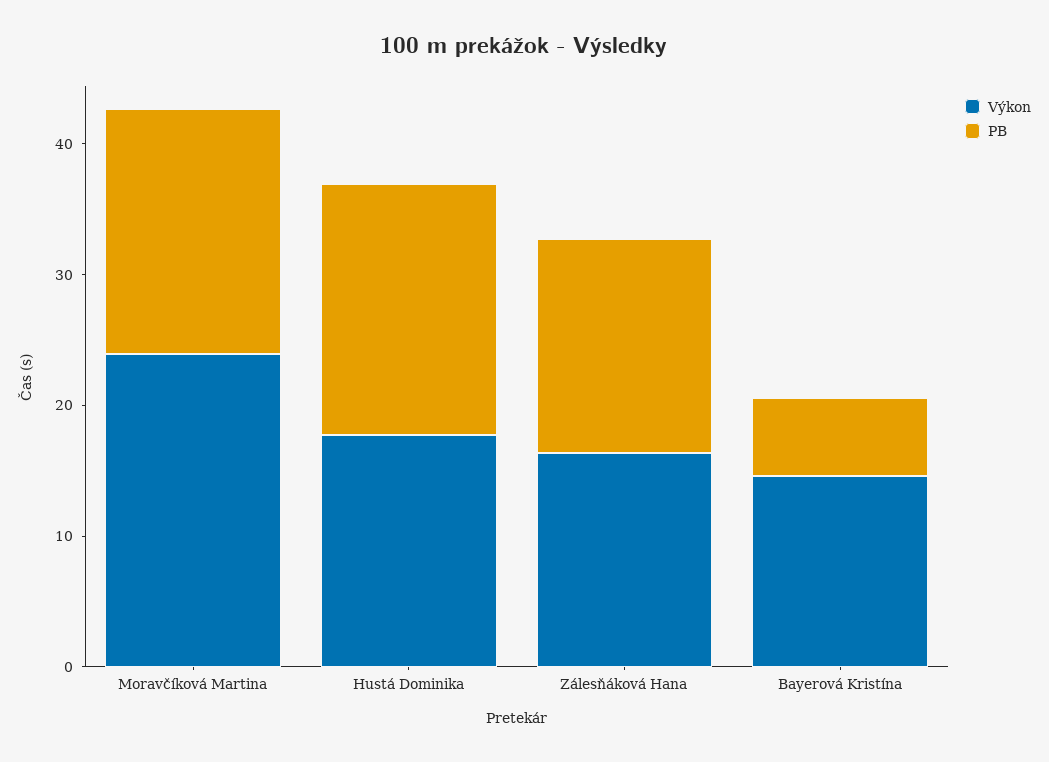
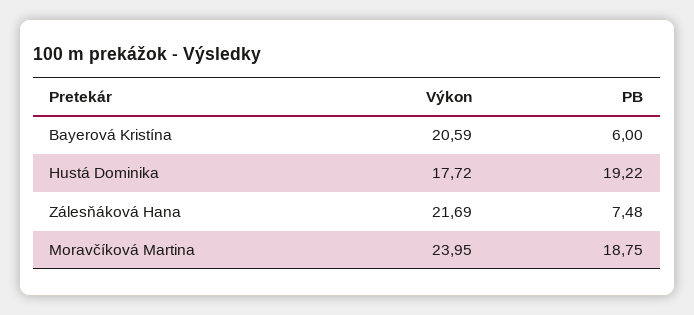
Výkon, Zálesňáková Hana: 16 -> 21.69
PB, Zálesňáková Hana: 16 -> 7.48
Výkon, Bayerová Kristína: 14 -> 20.59

